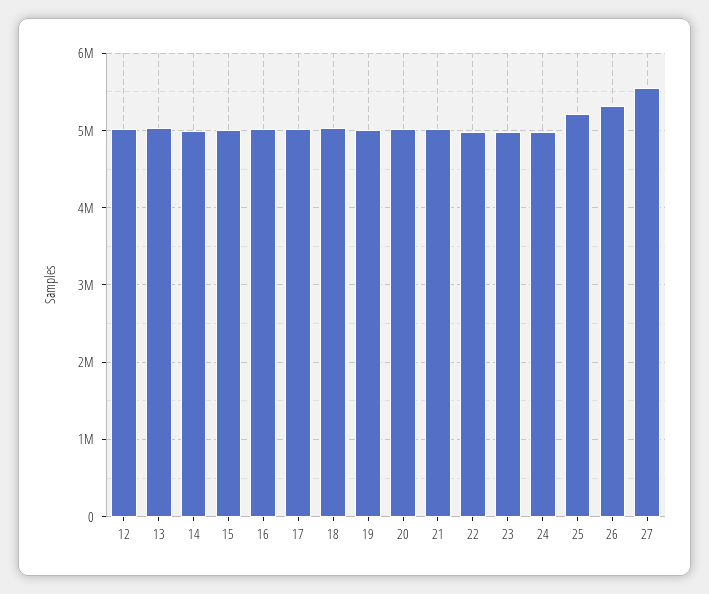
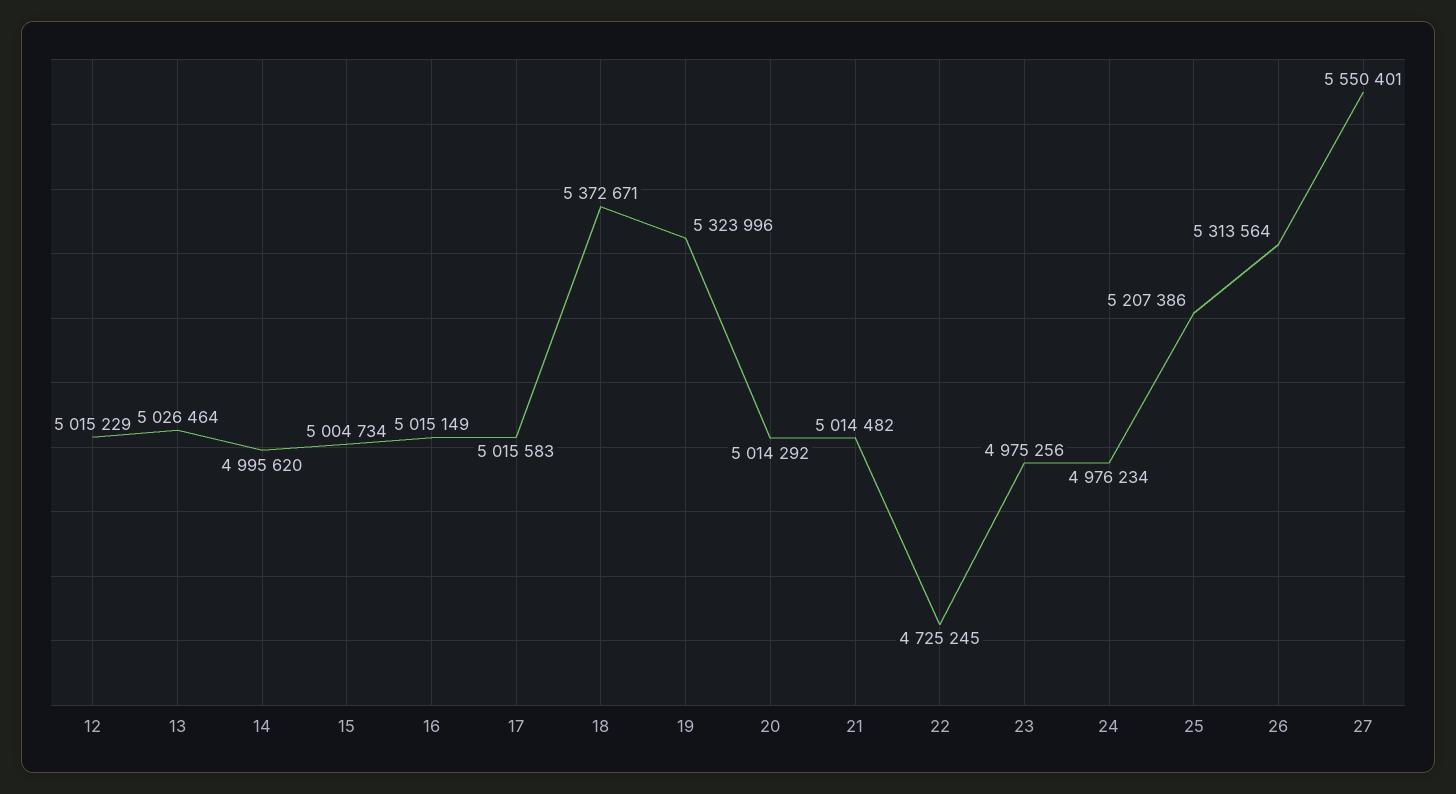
18: 5000000 -> 5372671
19: 5000000 -> 5323996
22: 5000000 -> 4725245

